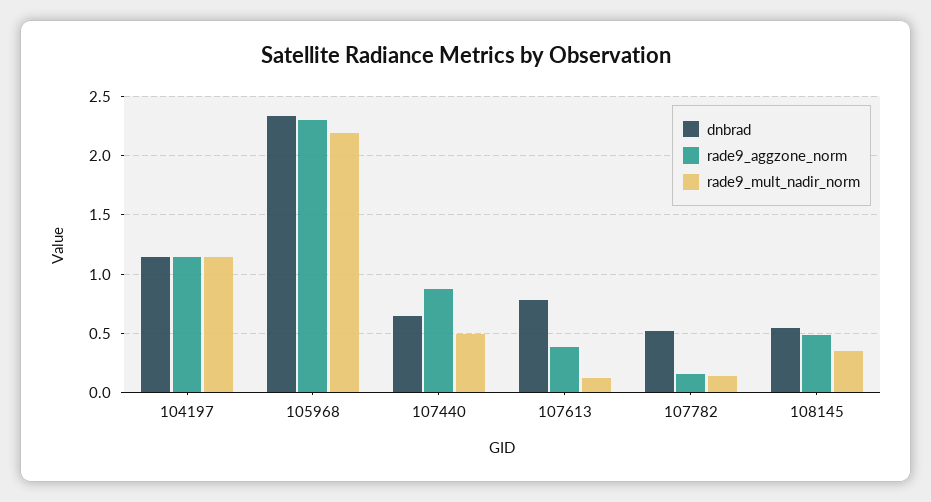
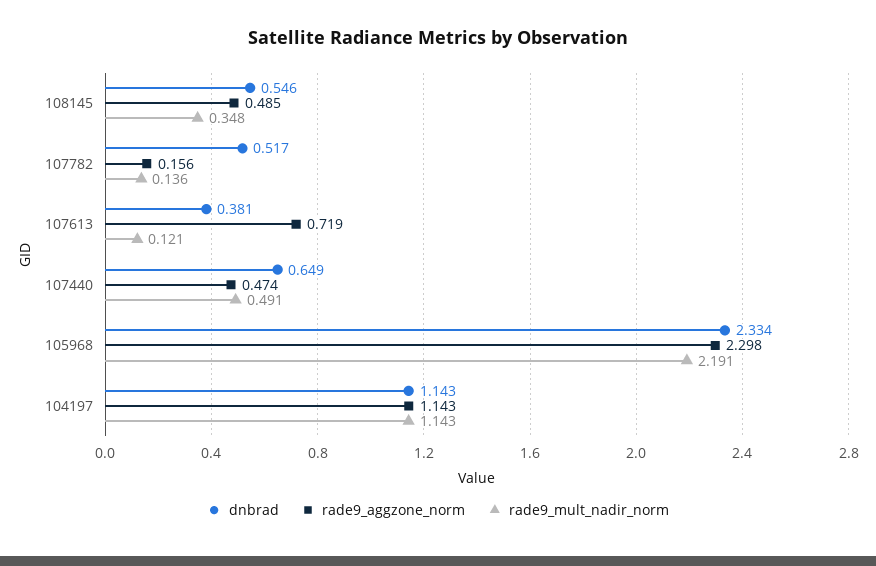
rade9_aggzone_norm, 107440: 0.9 -> 0.474
dnbrad, 107613: 0.8 -> 0.381
rade9_aggzone_norm, 107613: 0.4 -> 0.719

